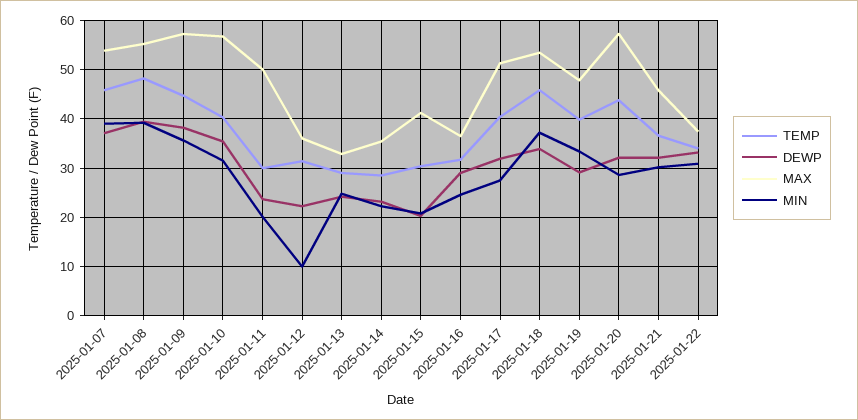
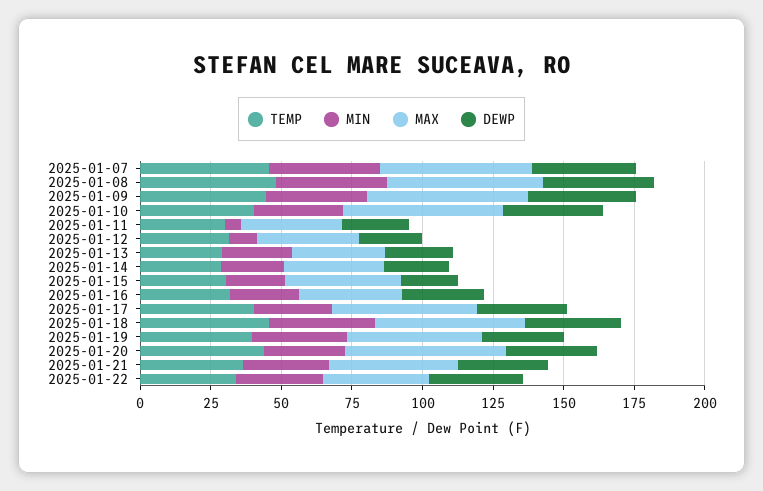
MAX, 2025-01-11: 50 -> 35
MIN, 2025-01-11: 20 -> 5

